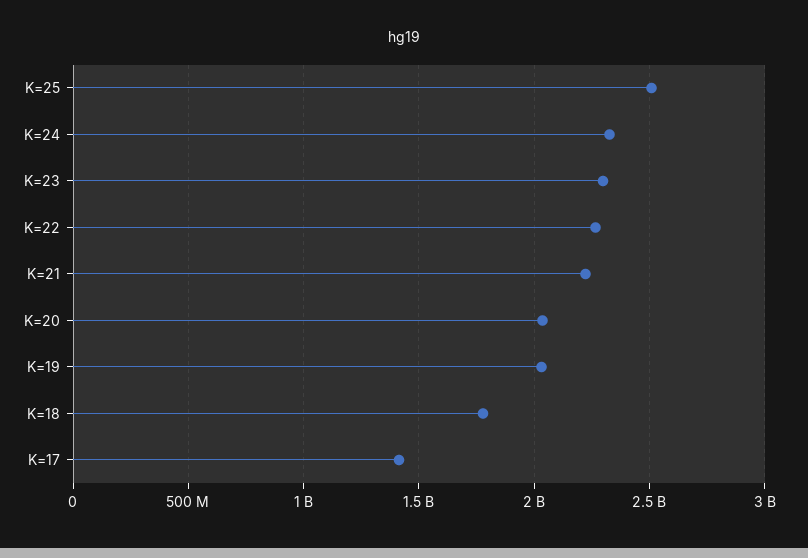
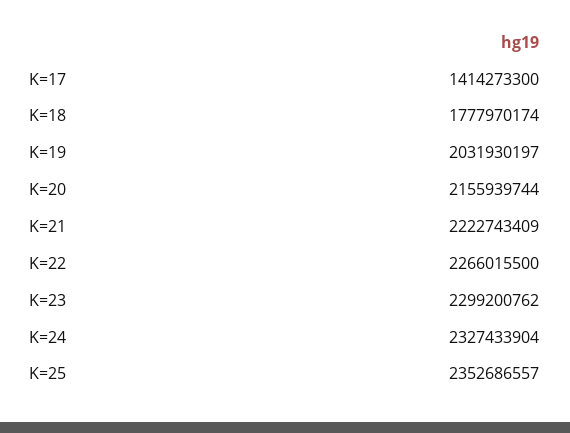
K=25: 2500000000 -> 2352686557
K=20: 2050000000 -> 2155939744

